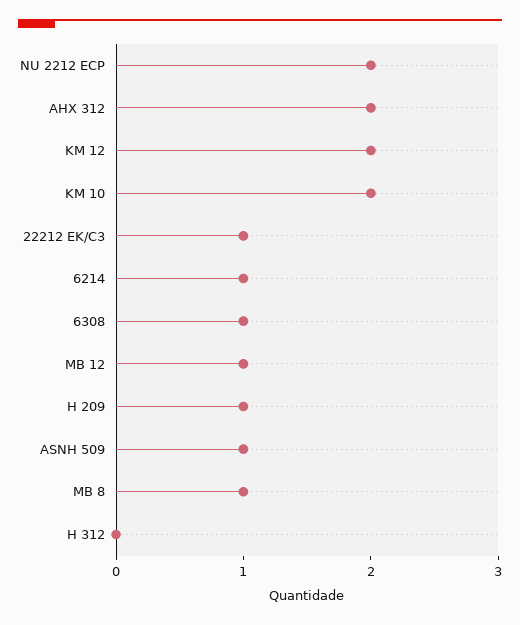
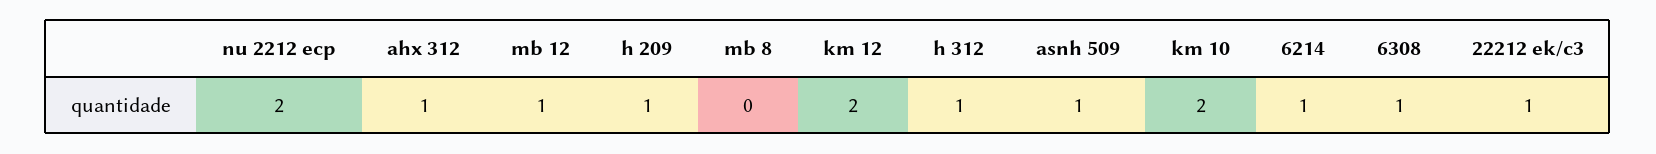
AHX 312: 2 -> 1
MB 8: 1 -> 0
H 312: 0 -> 1

